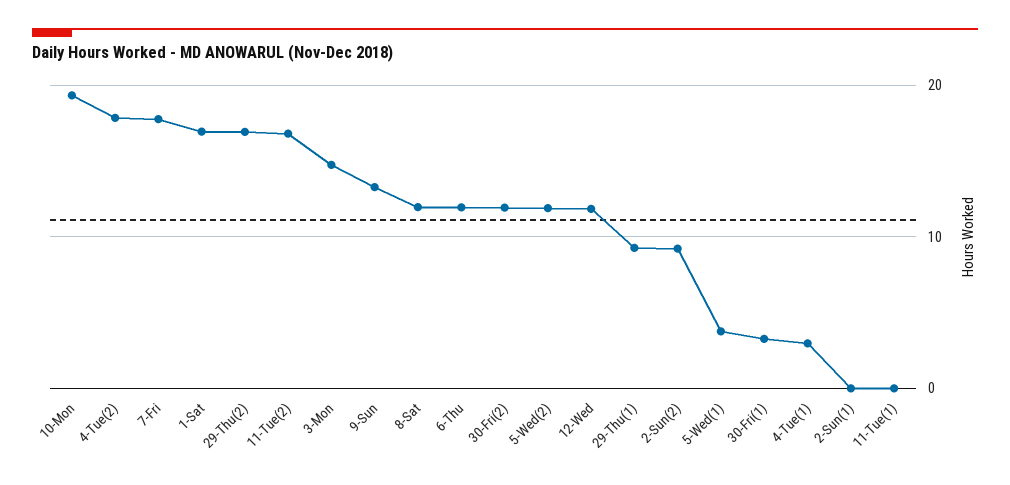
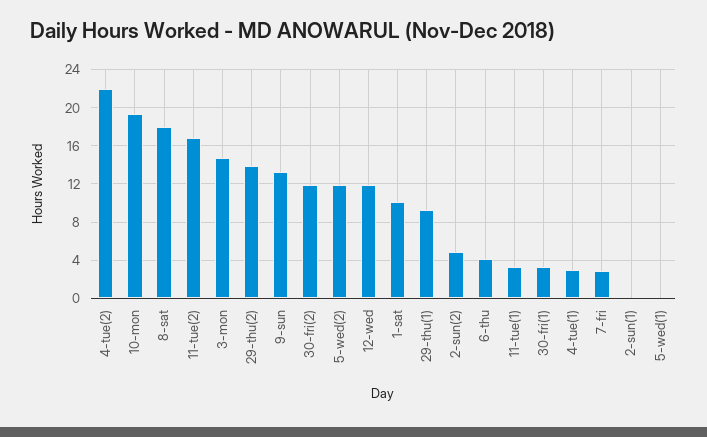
4-Tue(2): 18 -> 22
7-Fri: 18 -> 3
1-Sat: 17 -> 10
29-Thu(2): 17 -> 14
8-Sat: 12 -> 18
6-Thu: 12 -> 4
2-Sun(2): 9 -> 5
5-Wed(1): 4 -> 0
11-Tue(1): 0 -> 3

